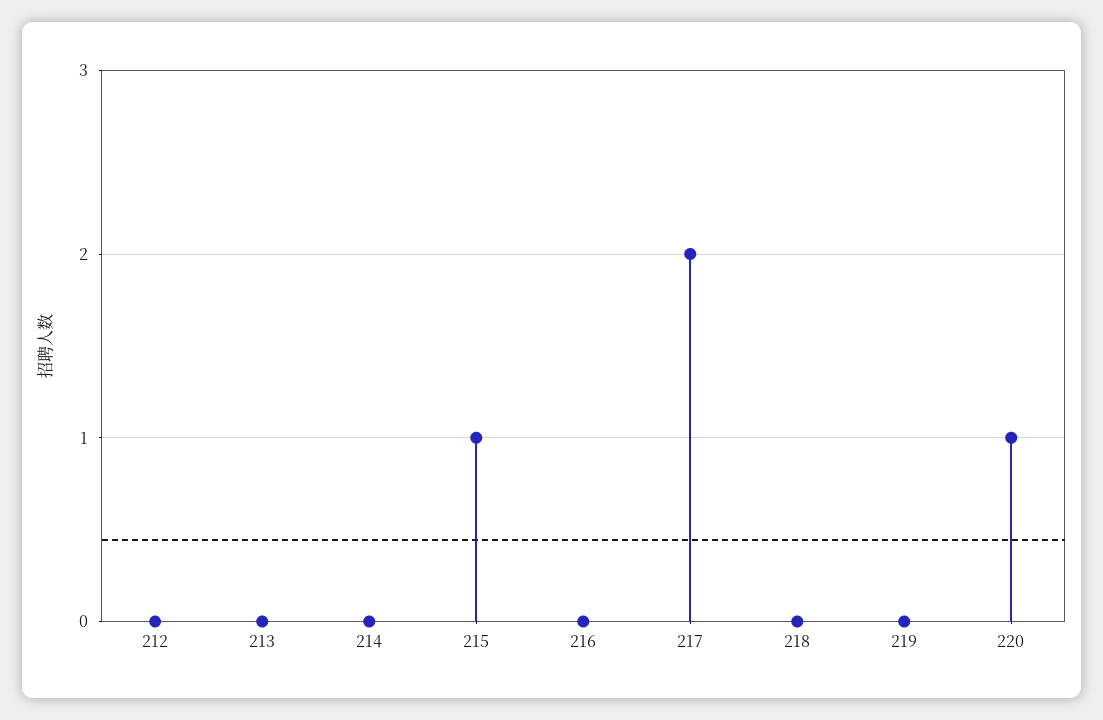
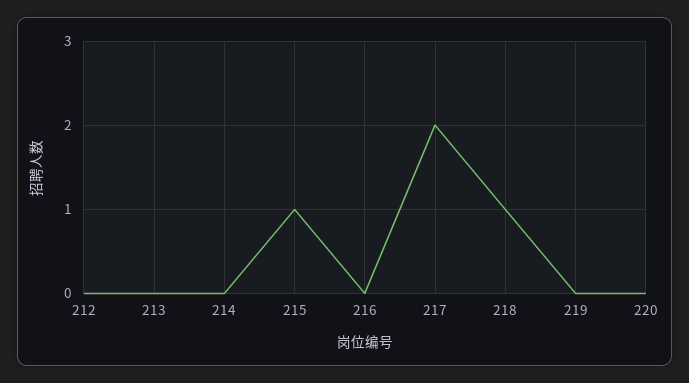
218: 0 -> 1
220: 1 -> 0

